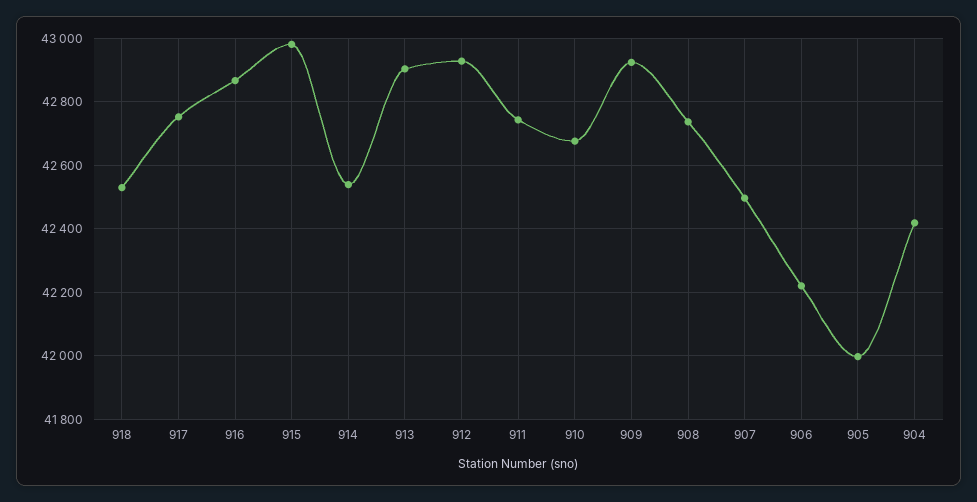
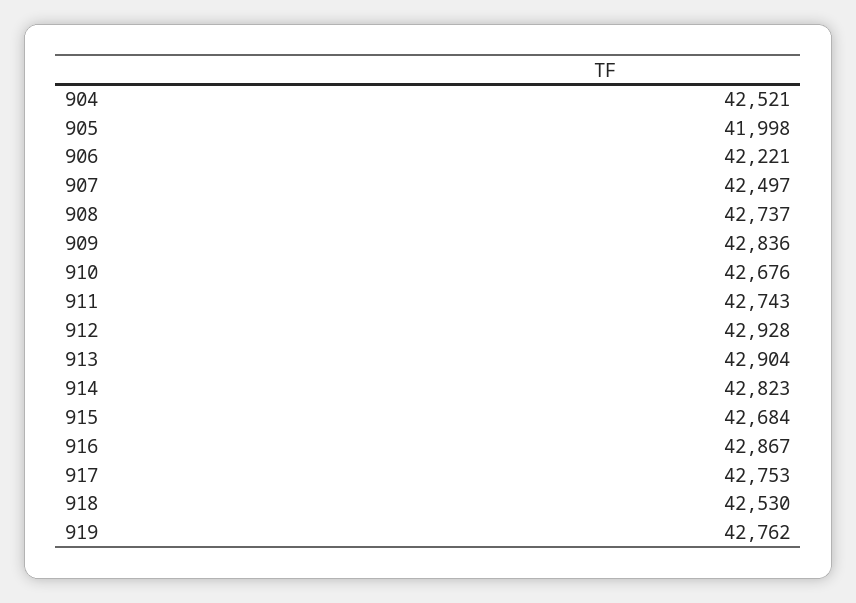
915: 42980 -> 42684
914: 42540 -> 42823
909: 42920 -> 42836
904: 42420 -> 42521
919: none -> 42762

